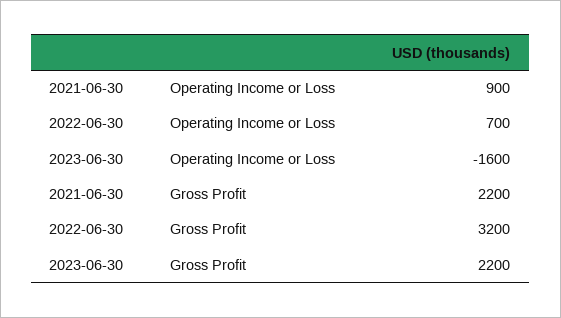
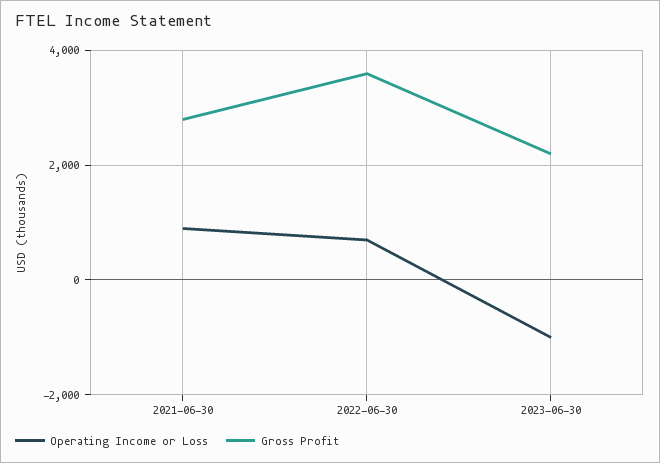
Operating Income or Loss, 2023-06-30: -1600 -> -1000
Gross Profit, 2021-06-30: 2200 -> 2800
Gross Profit, 2022-06-30: 3200 -> 3600

